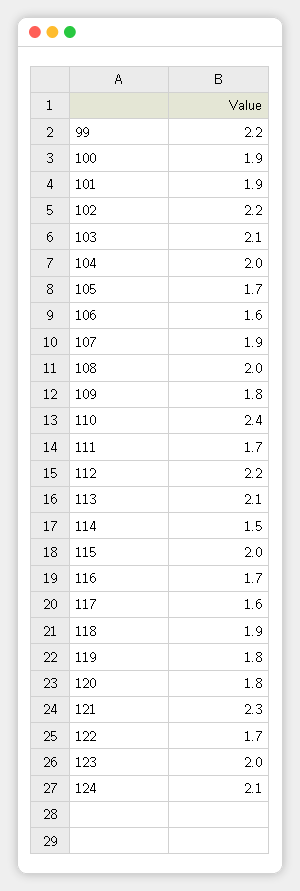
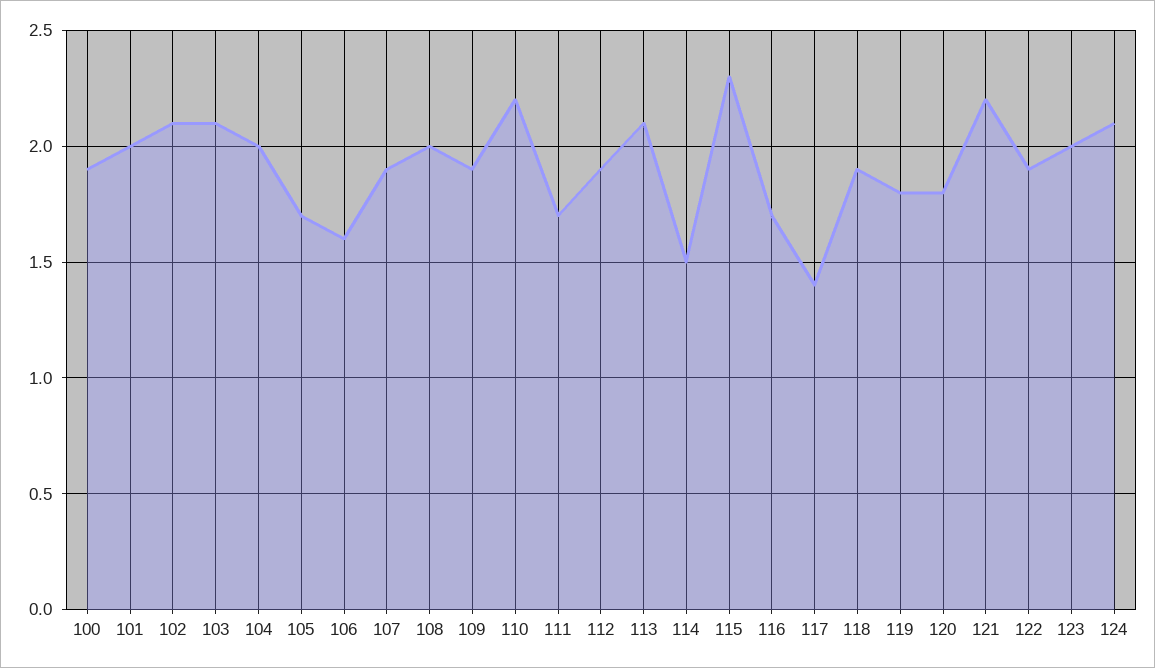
99: 2.2 -> none
101: 1.9 -> 2
102: 2.2 -> 2.1
109: 1.8 -> 1.9
110: 2.4 -> 2.2
112: 2.2 -> 1.9
115: 2 -> 2.3
117: 1.6 -> 1.4
121: 2.3 -> 2.2
122: 1.7 -> 1.9

